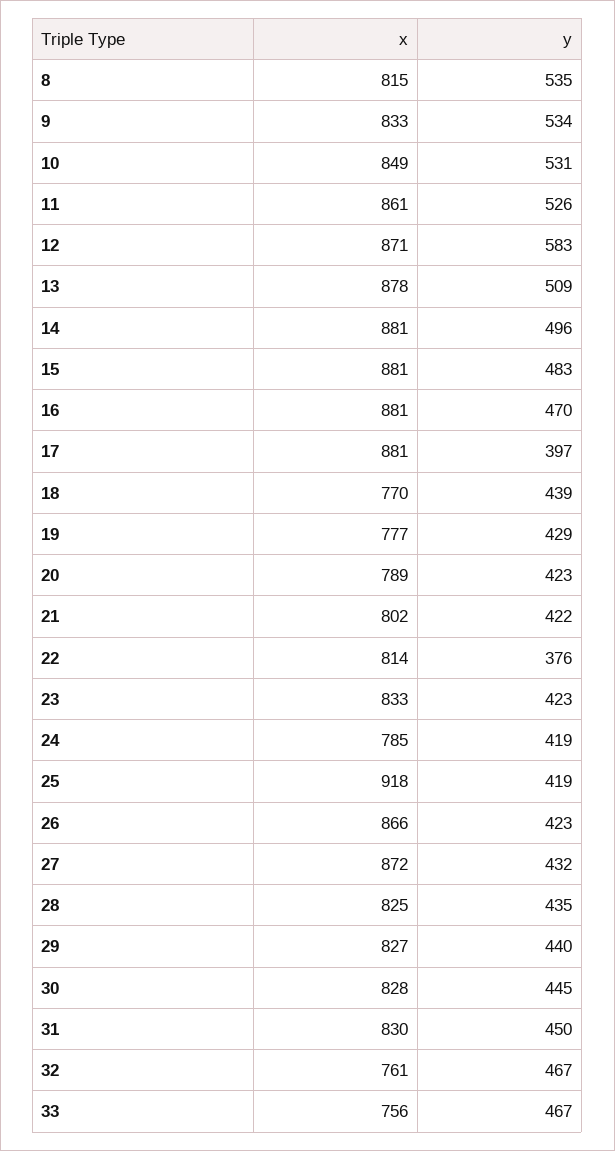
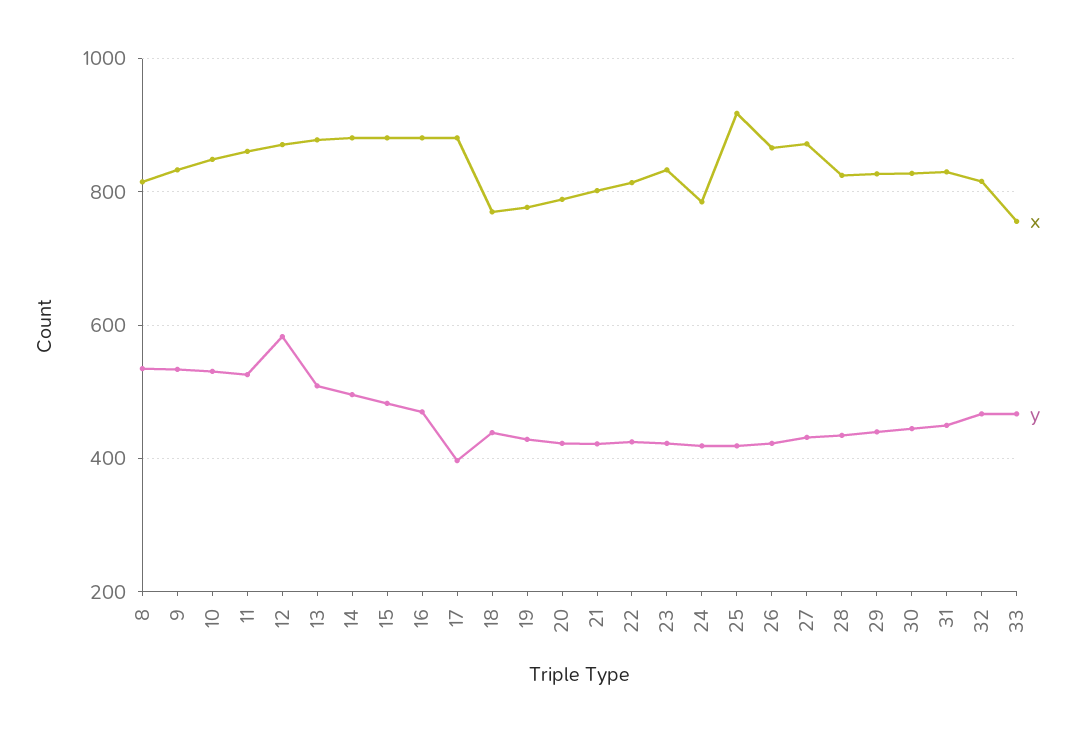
y, 22: 376 -> 420
x, 32: 761 -> 820

